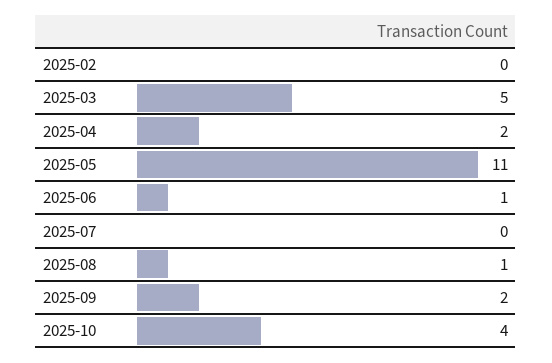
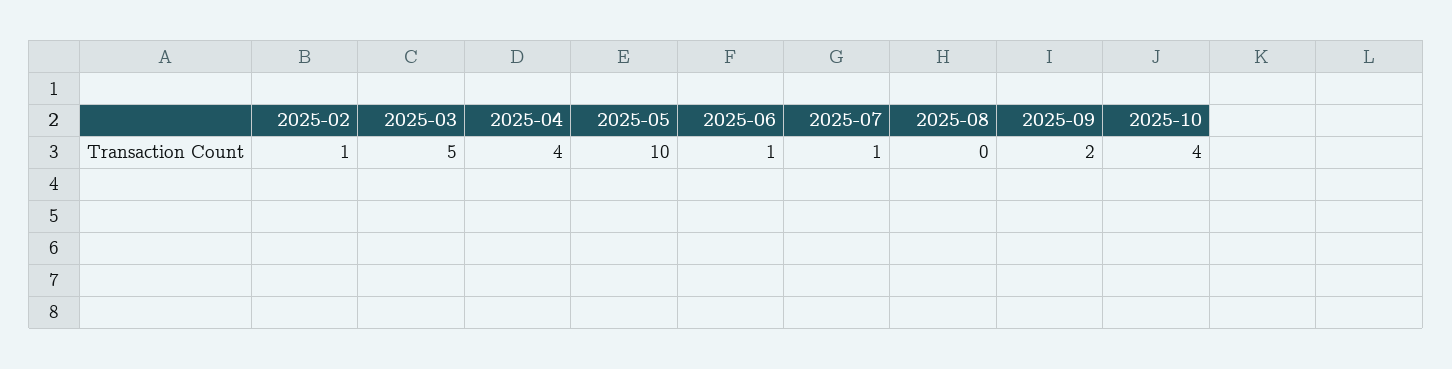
2025-02: 0 -> 1
2025-04: 2 -> 4
2025-05: 11 -> 10
2025-07: 0 -> 1
2025-08: 1 -> 0

